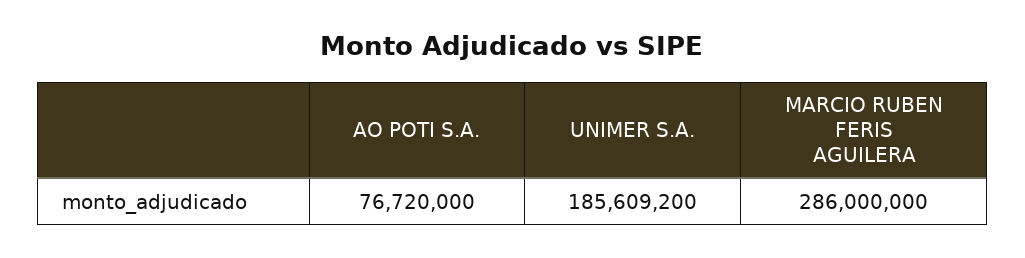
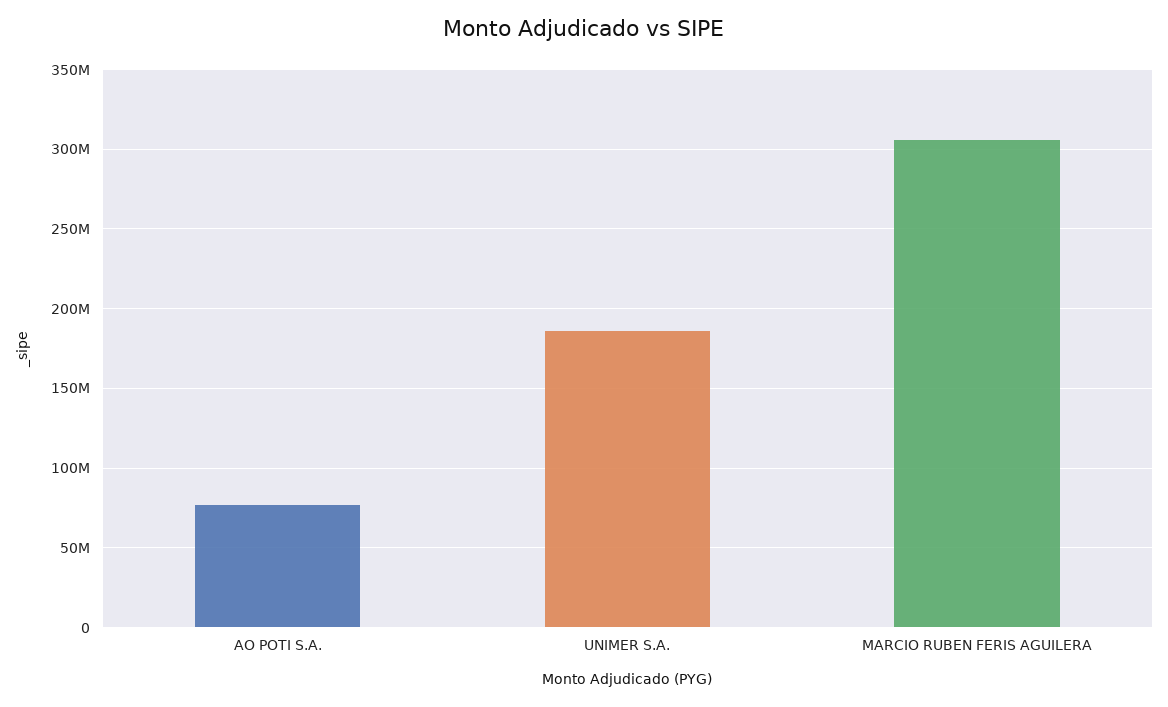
MARCIO RUBEN FERIS AGUILERA: 286000000 -> 305000000

